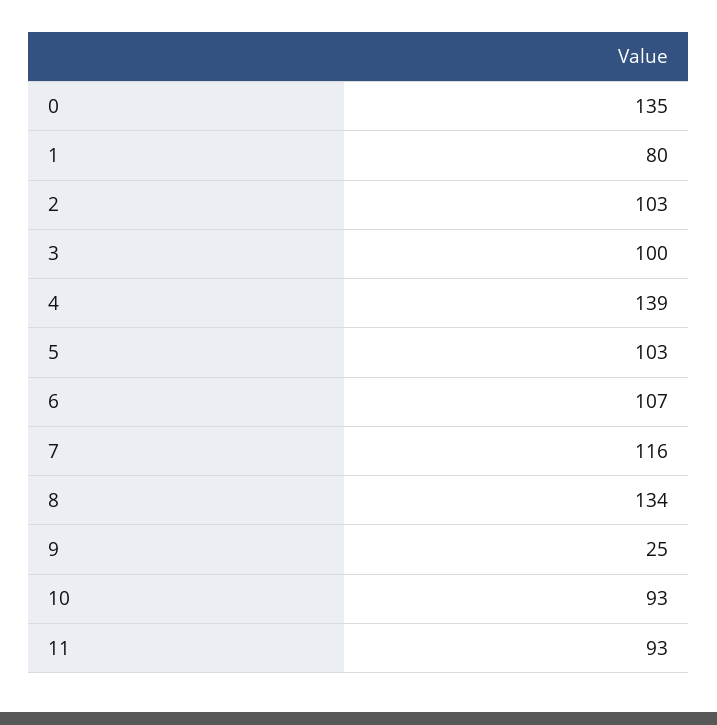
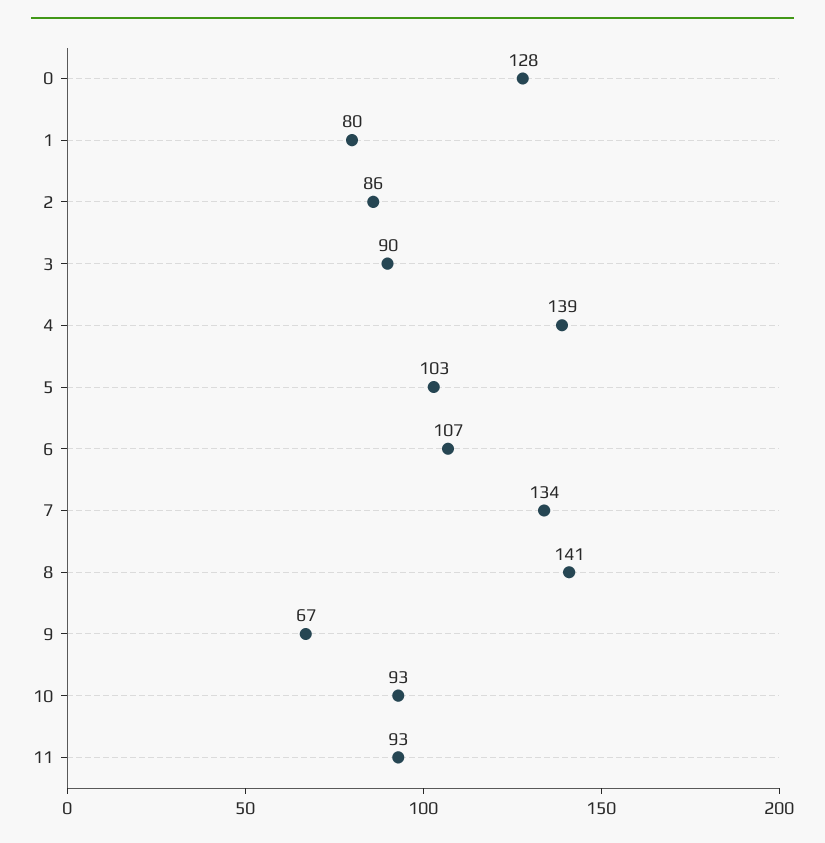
0: 135 -> 128
2: 103 -> 86
3: 100 -> 90
7: 116 -> 134
8: 134 -> 141
9: 25 -> 67

